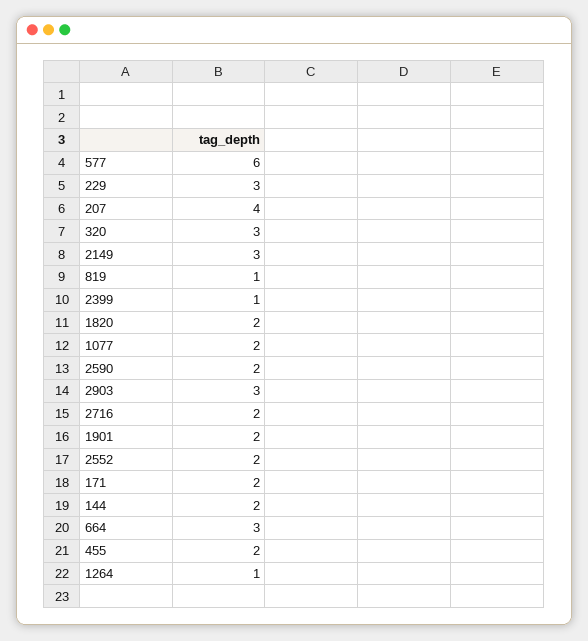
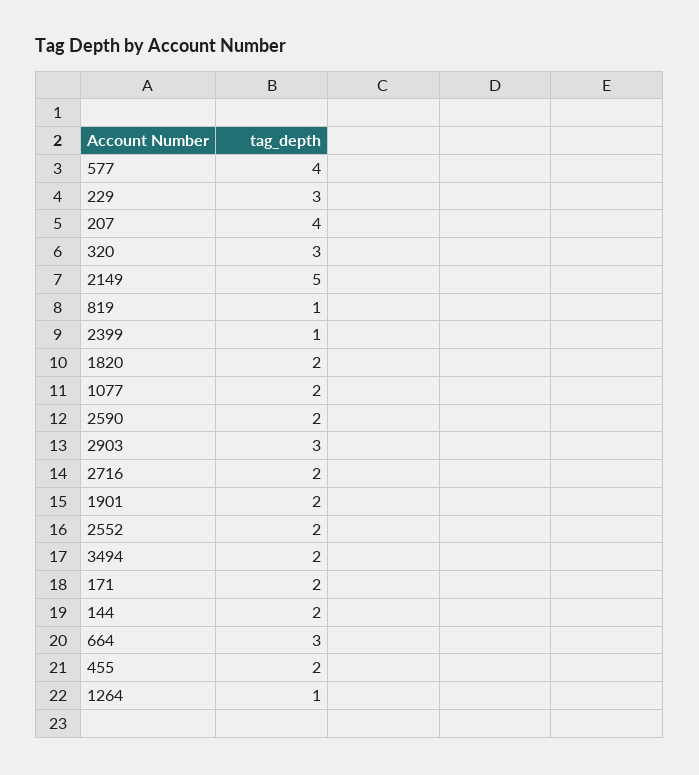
577: 6 -> 4
2149: 3 -> 5
3494: none -> 2

